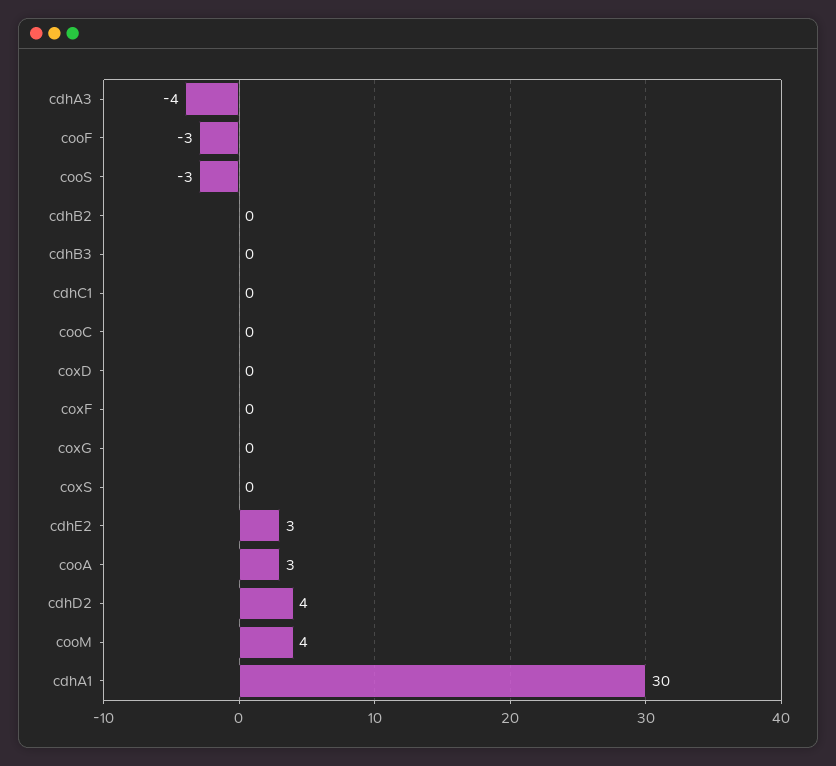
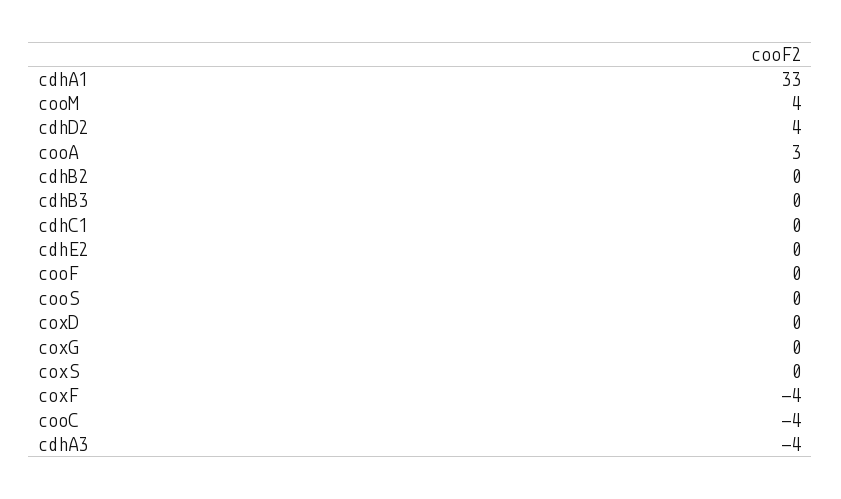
cooF: -3 -> 0
cooS: -3 -> 0
cooC: 0 -> -4
coxF: 0 -> -4
cdhE2: 3 -> 0
cdhA1: 30 -> 33

